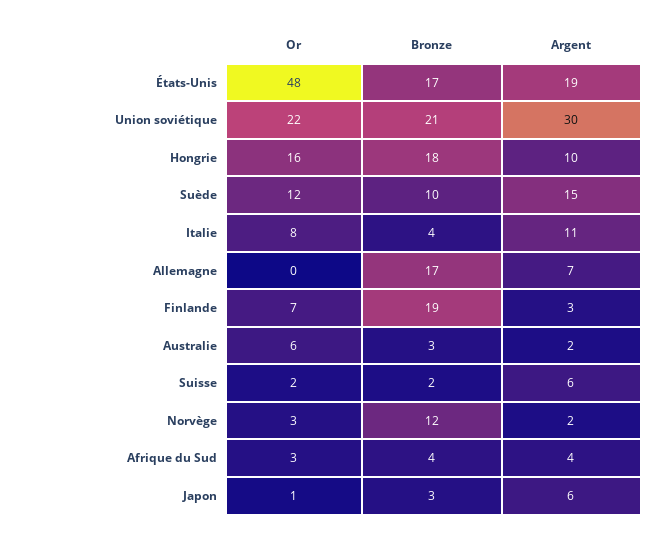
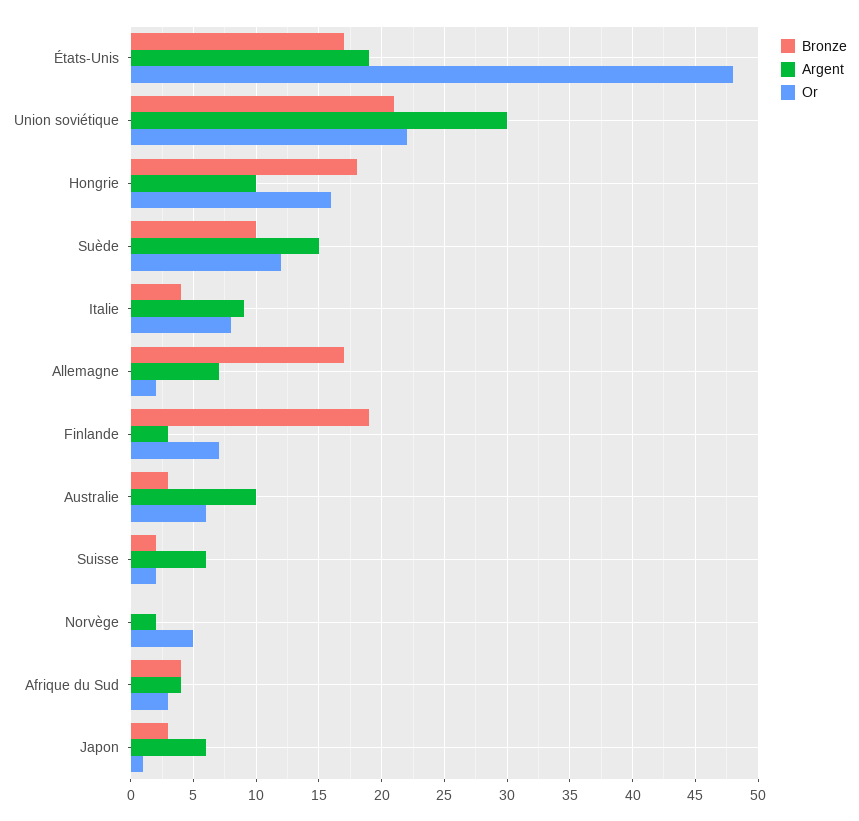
Argent, Italie: 11 -> 9
Or, Allemagne: 0 -> 2
Argent, Australie: 2 -> 10
Or, Norvège: 3 -> 5
Bronze, Norvège: 12 -> 0

